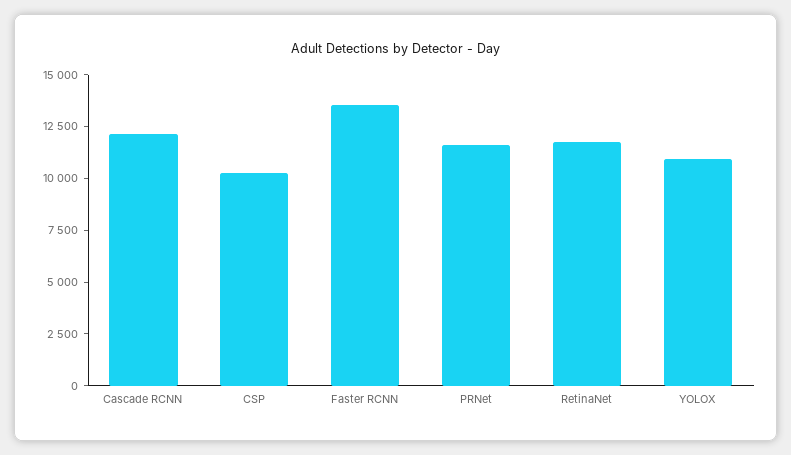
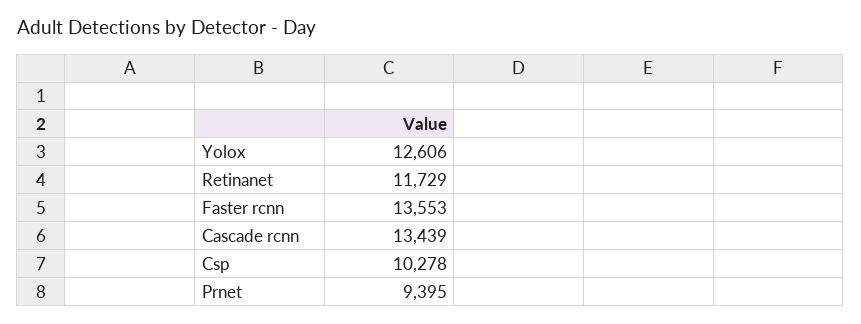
Cascade RCNN: 12000 -> 13439
PRNet: 11500 -> 9395
YOLOX: 11000 -> 12606

